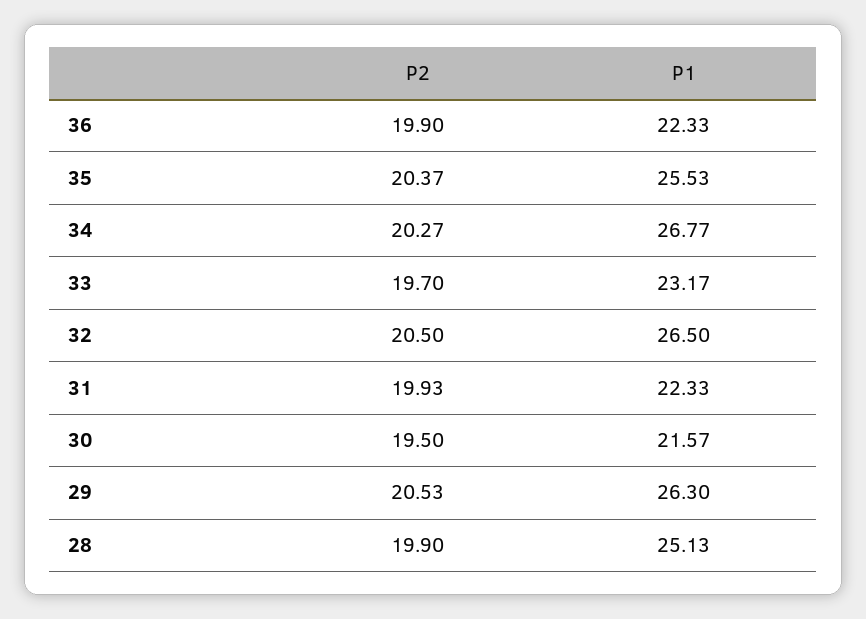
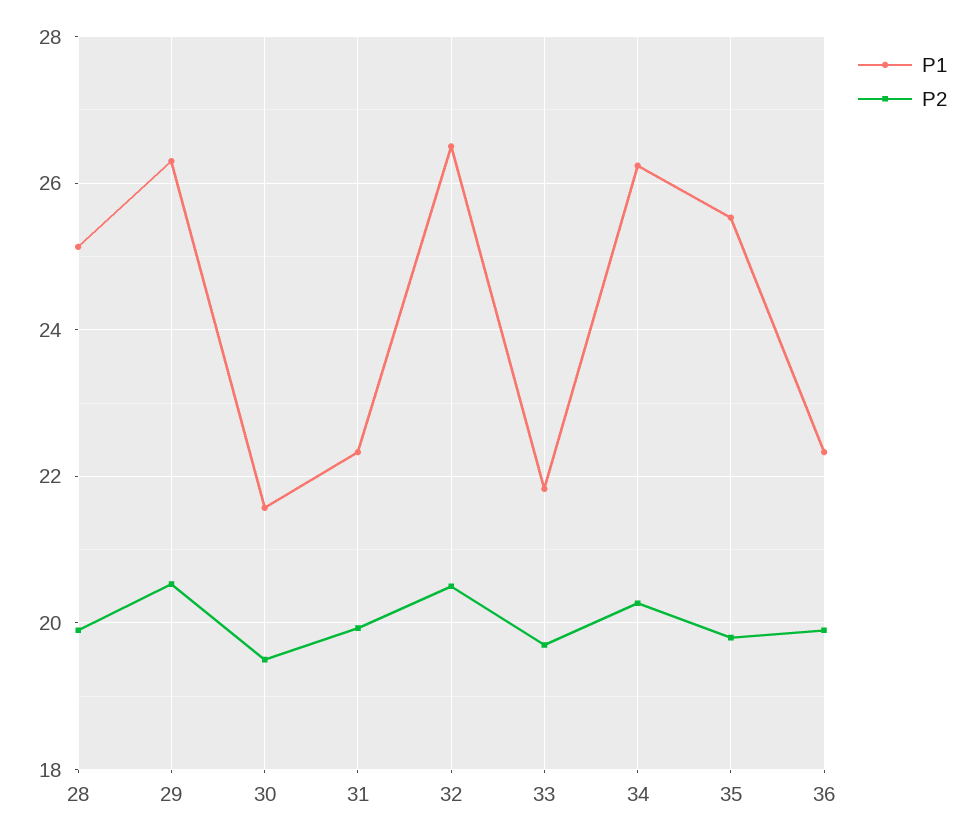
P2, 35: 20.37 -> 19.8
P1, 34: 26.77 -> 26.2
P1, 33: 23.17 -> 21.8

